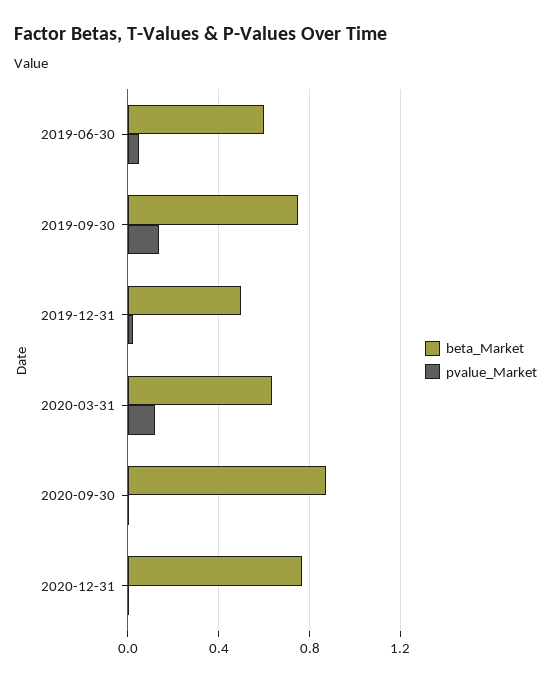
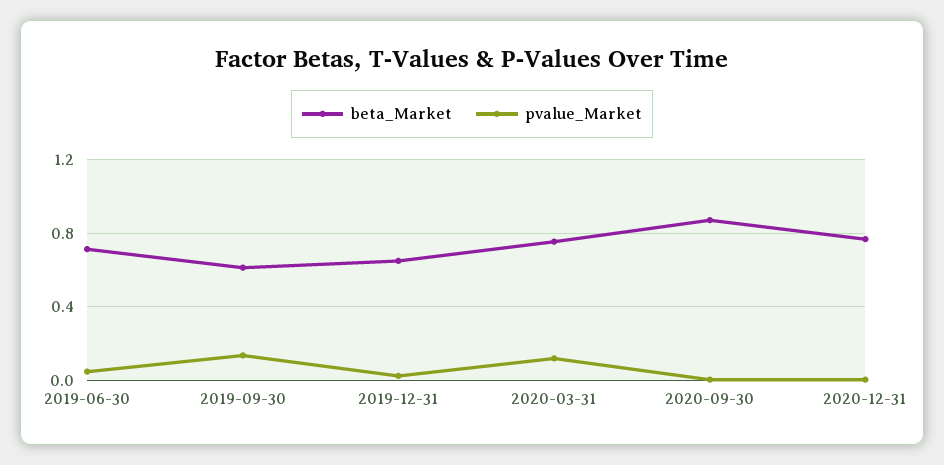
beta_Market, 2019-06-30: 0.6 -> 0.7
beta_Market, 2019-09-30: 0.75 -> 0.6
beta_Market, 2019-12-31: 0.5 -> 0.65
beta_Market, 2020-03-31: 0.65 -> 0.75

